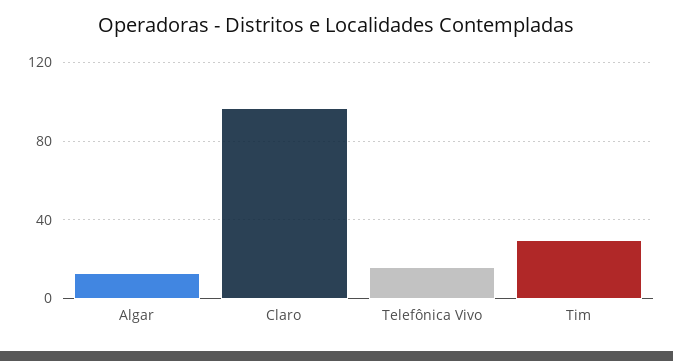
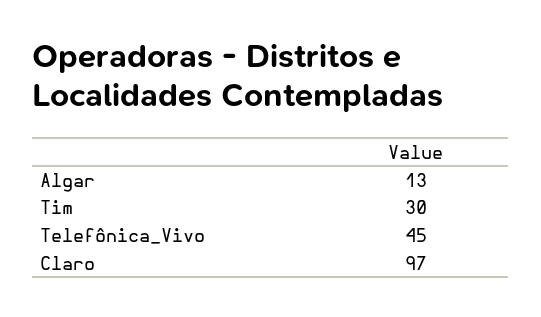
Telefônica Vivo: 15 -> 45

